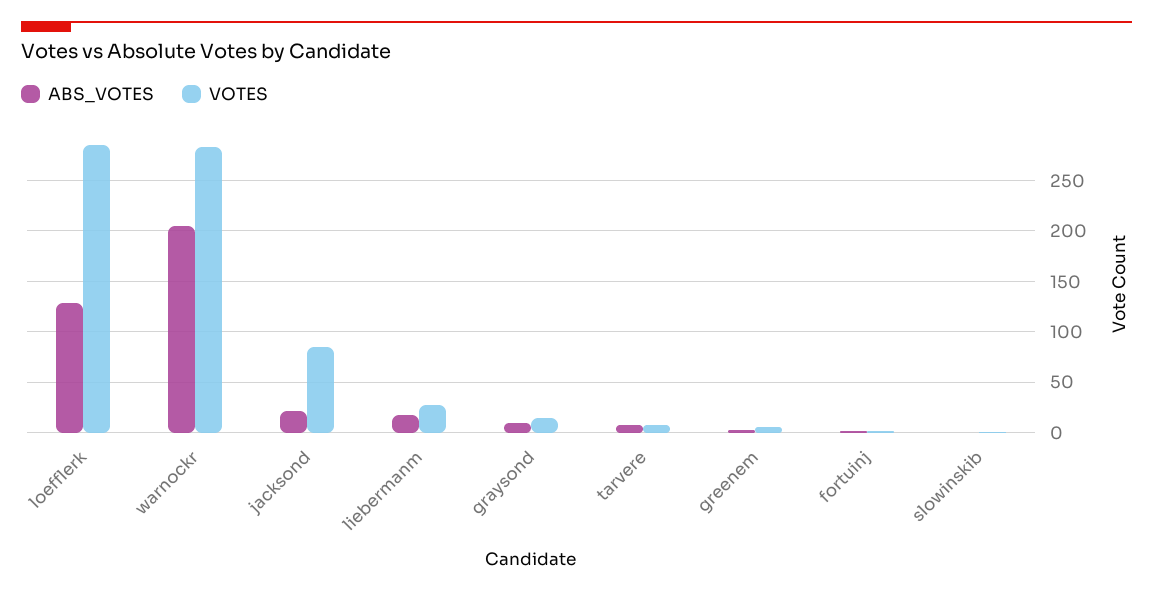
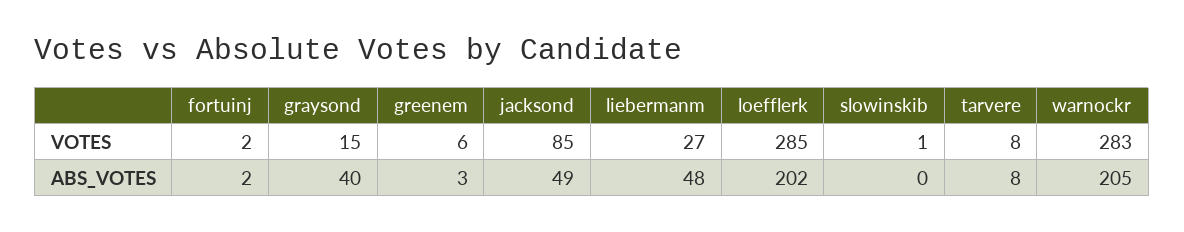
ABS_VOTES, loefflerk: 130 -> 202
ABS_VOTES, jacksond: 20 -> 49
ABS_VOTES, liebermanm: 20 -> 48
ABS_VOTES, graysond: 10 -> 40

